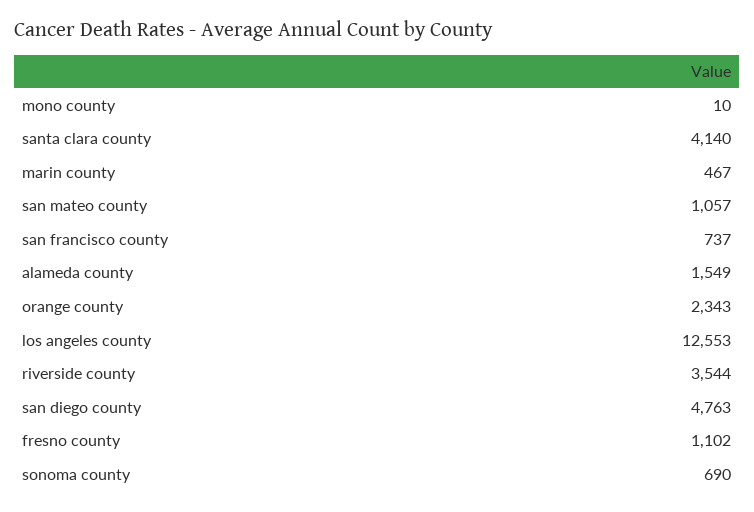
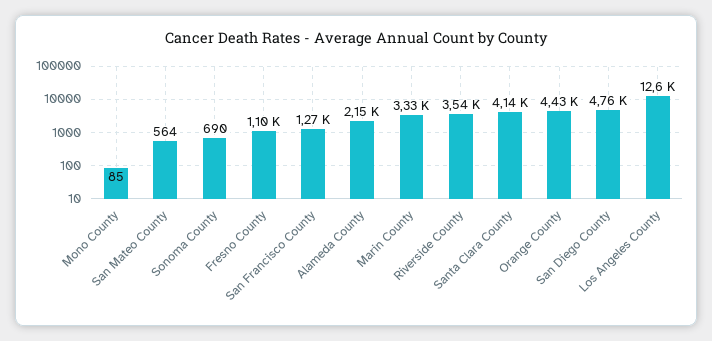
mono county: 10 -> 85
marin county: 467 -> 3330
san mateo county: 1057 -> 564
san francisco county: 737 -> 1270
alameda county: 1549 -> 2150
orange county: 2343 -> 4430

